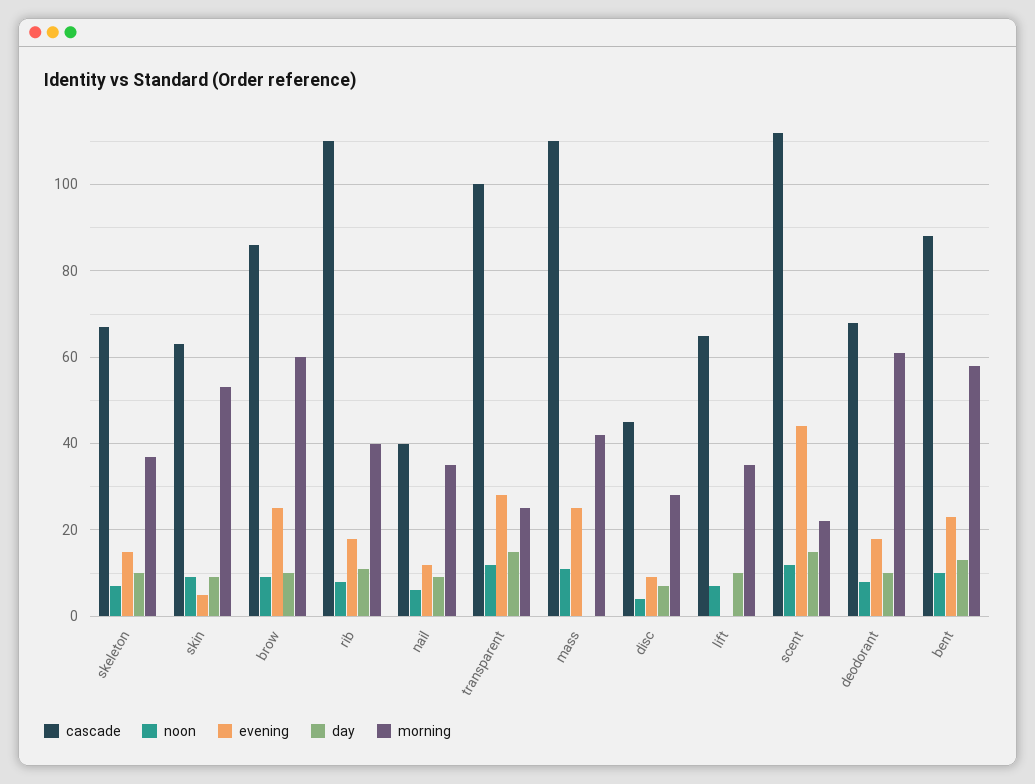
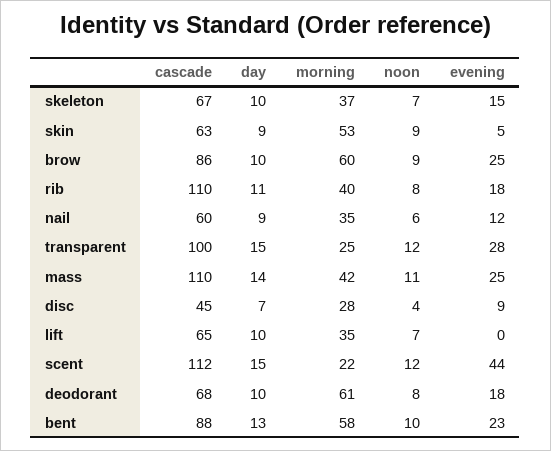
cascade, nail: 40 -> 60
day, mass: 0 -> 14

